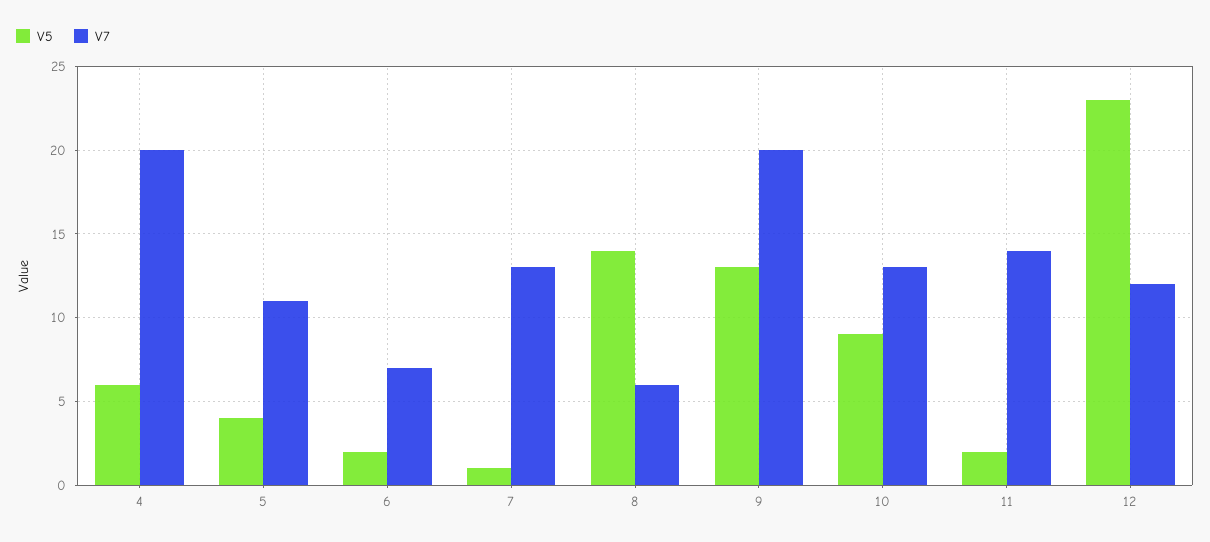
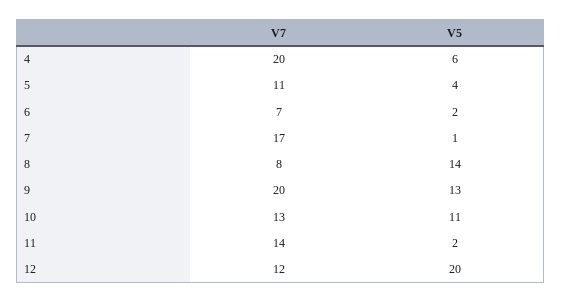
V7, 7: 13 -> 17
V7, 8: 6 -> 8
V5, 10: 9 -> 11
V5, 12: 23 -> 20

